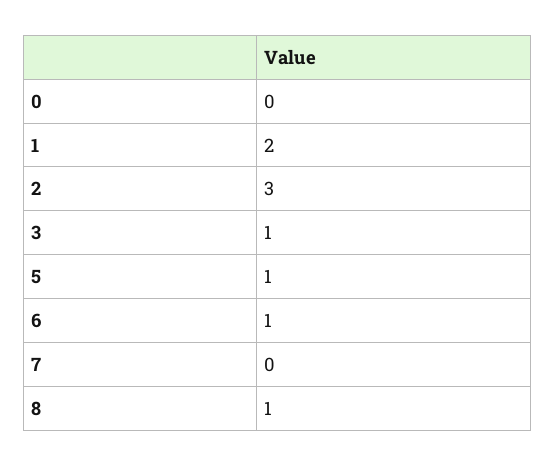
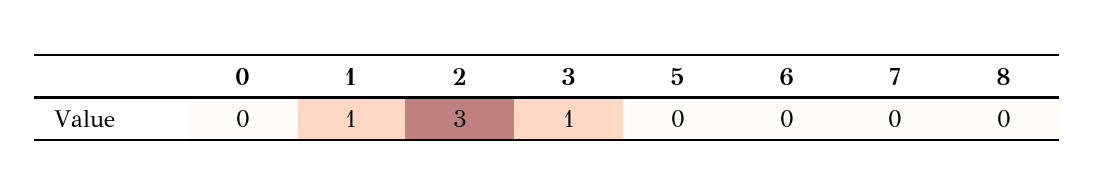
1: 2 -> 1
5: 1 -> 0
6: 1 -> 0
8: 1 -> 0

